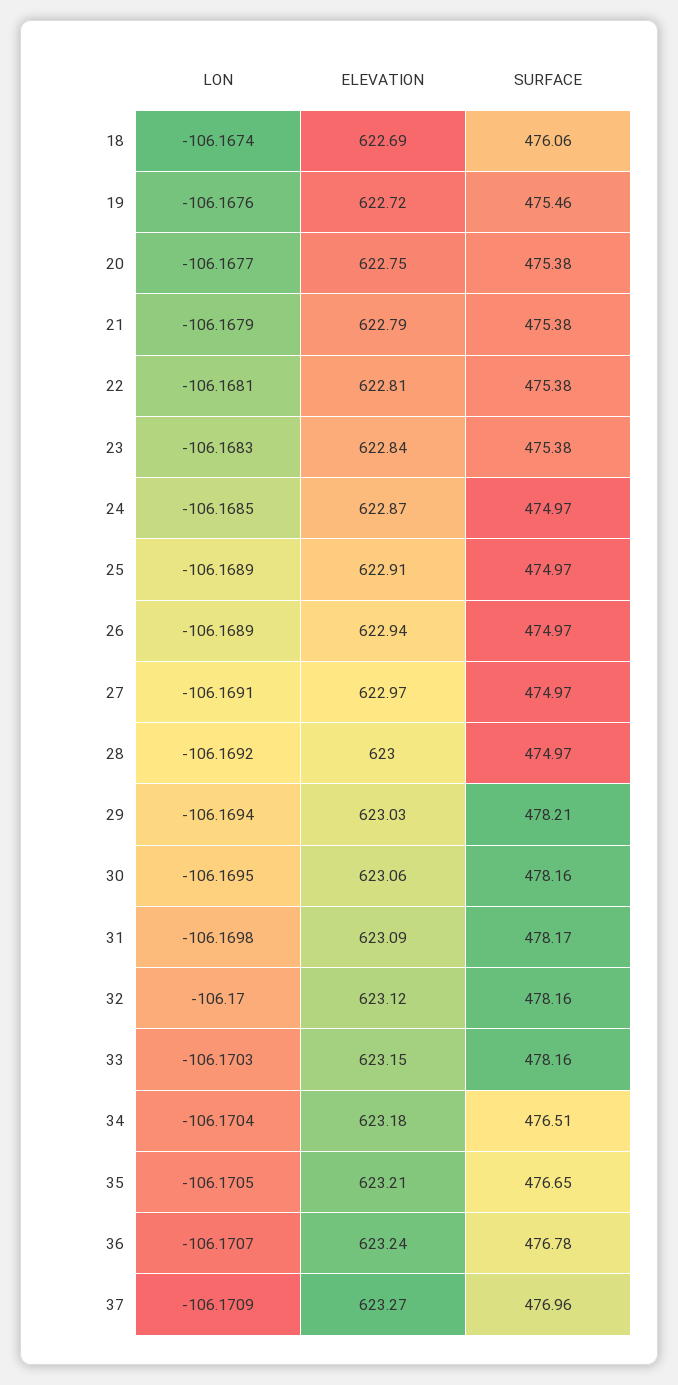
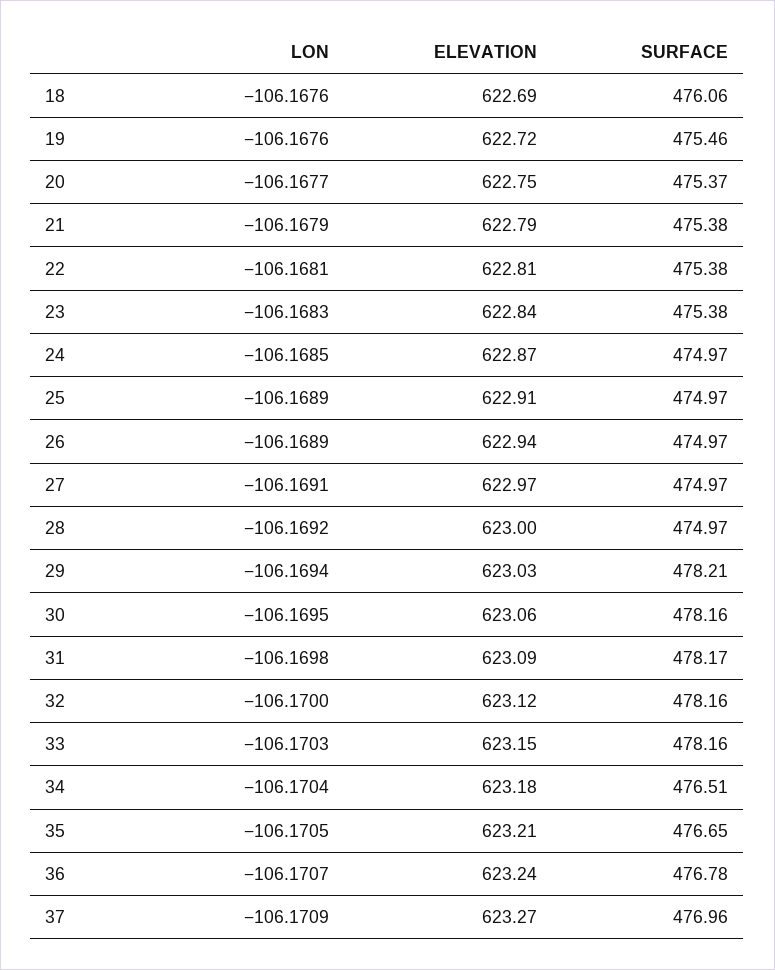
LON, 18: -106.1674 -> -106.1676
SURFACE, 20: 475.38 -> 475.37

